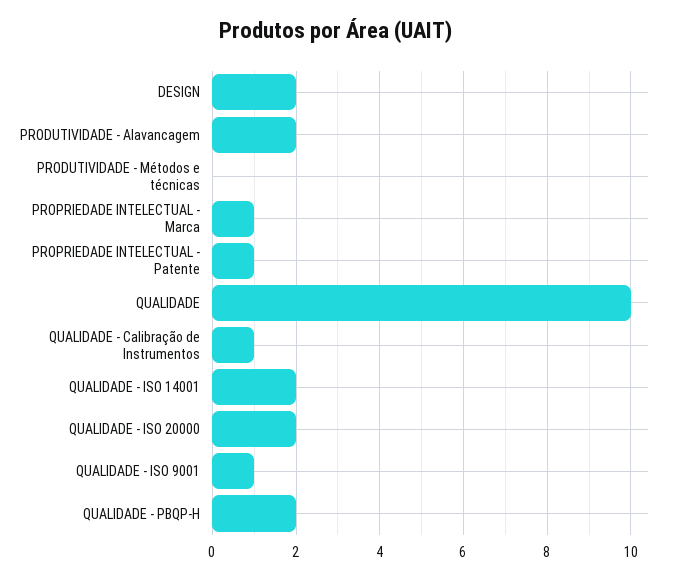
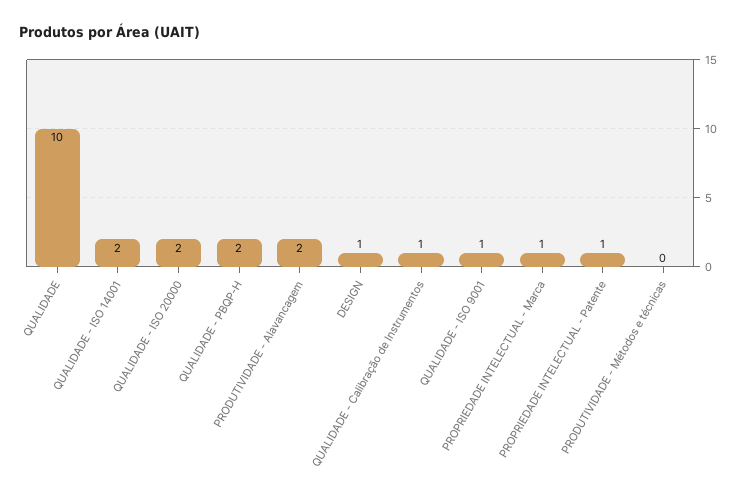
DESIGN: 2 -> 1

